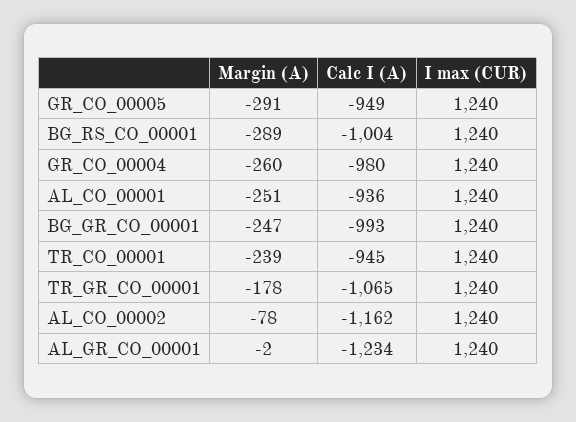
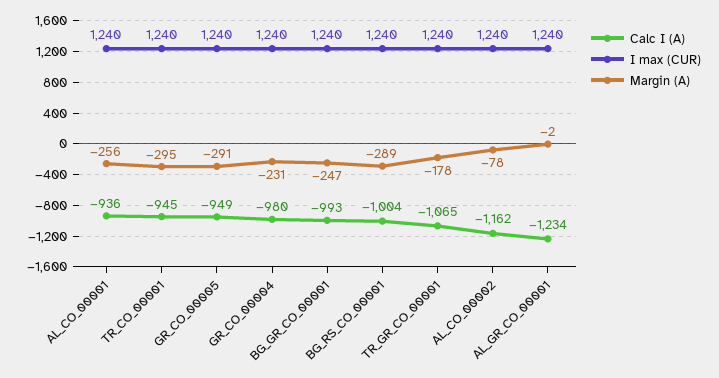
Margin (A), GR_CO_00004: -260 -> -231
Margin (A), AL_CO_00001: -251 -> -256
Margin (A), TR_CO_00001: -239 -> -295

